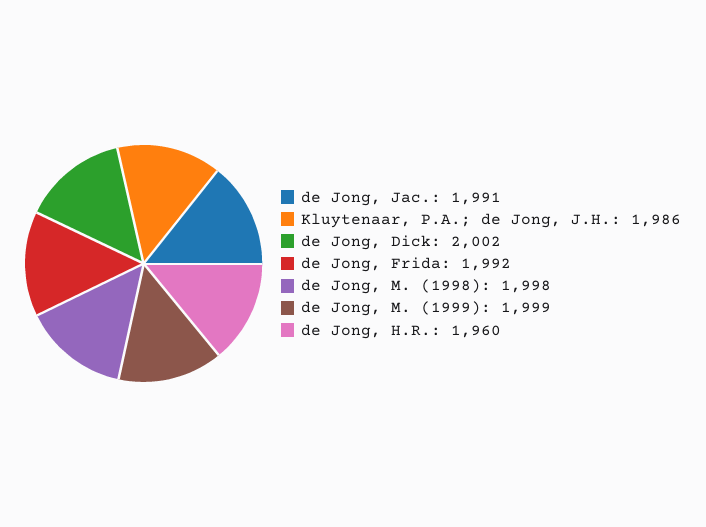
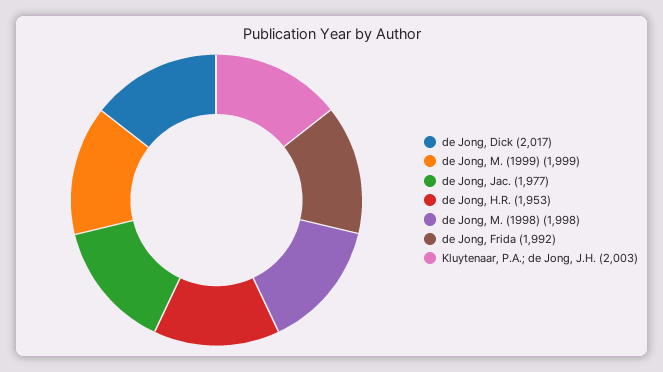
de Jong, Jac.: 1991 -> 1977
Kluytenaar, P.A.; de Jong, J.H.: 1986 -> 2003
de Jong, Dick: 2002 -> 2017
de Jong, H.R.: 1960 -> 1953

